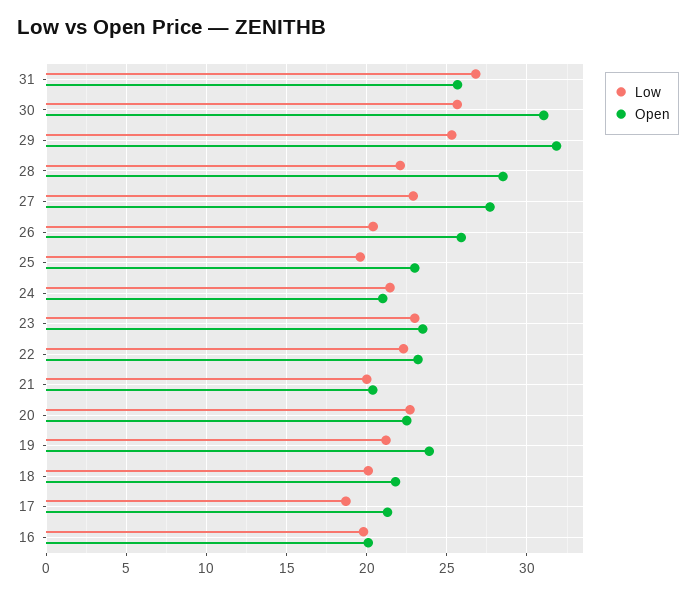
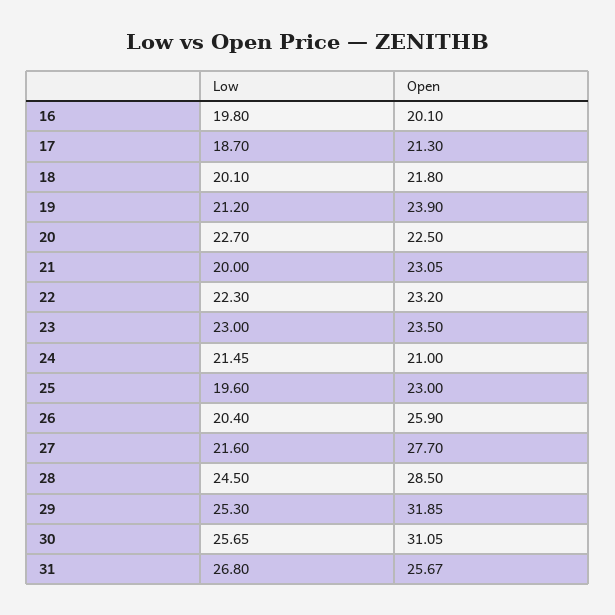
Low, 28: 22 -> 24.5
Low, 27: 23 -> 21.6
Open, 21: 20.5 -> 23.05

